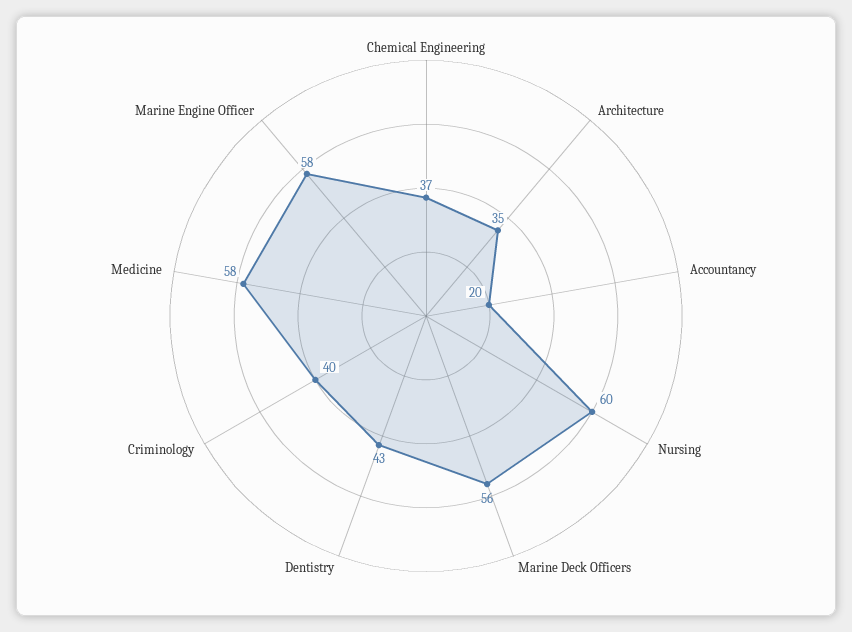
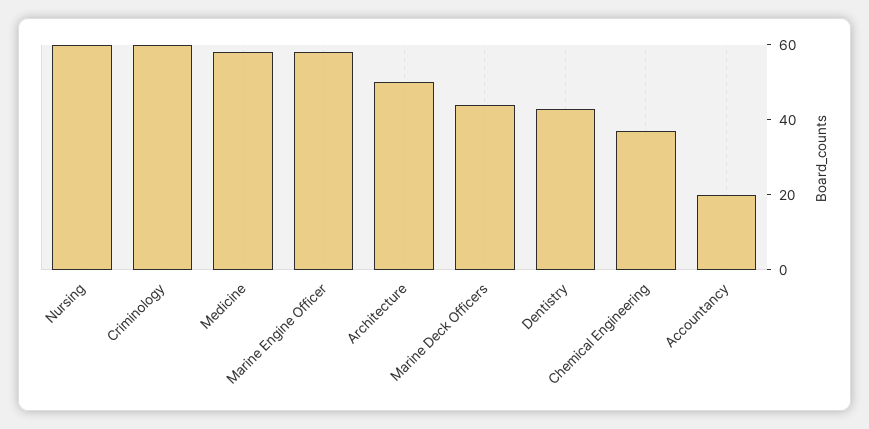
Architecture: 35 -> 50
Marine Deck Officers: 56 -> 45
Criminology: 40 -> 60

